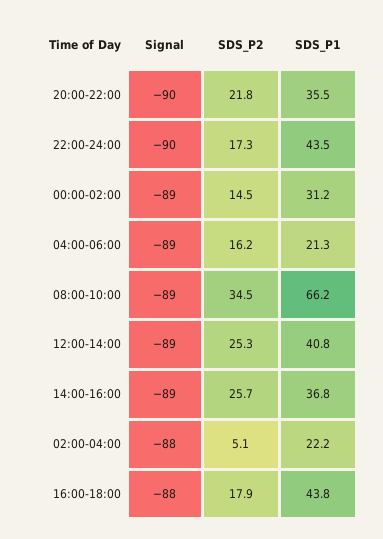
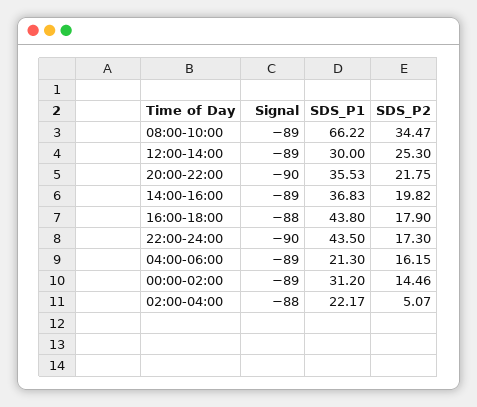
SDS_P1, 12:00-14:00: 40.8 -> 30
SDS_P2, 14:00-16:00: 25.7 -> 19.82

